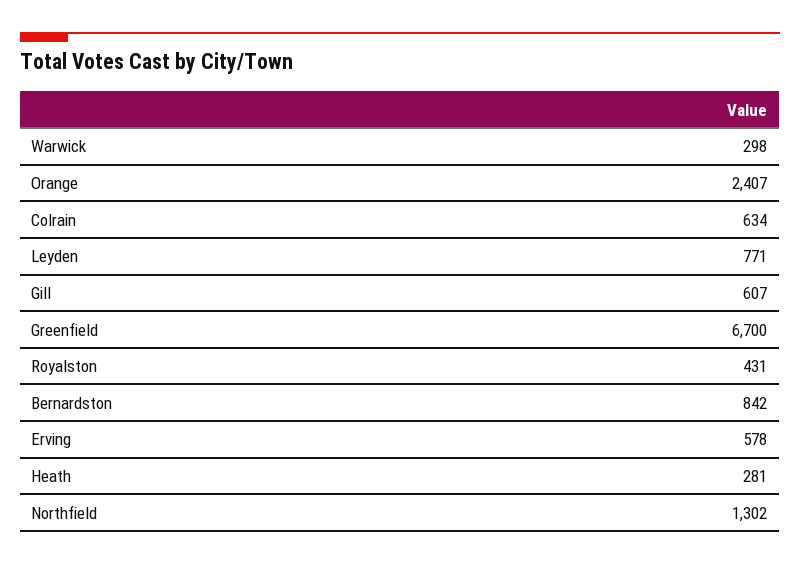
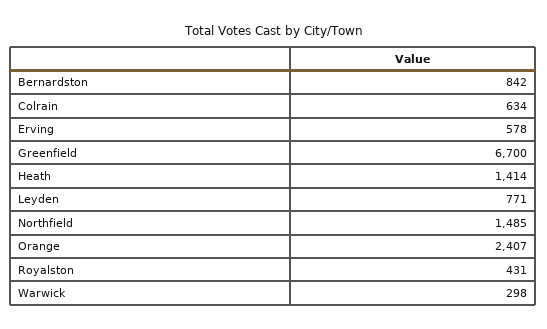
Gill: 607 -> none
Heath: 281 -> 1414
Northfield: 1302 -> 1485

